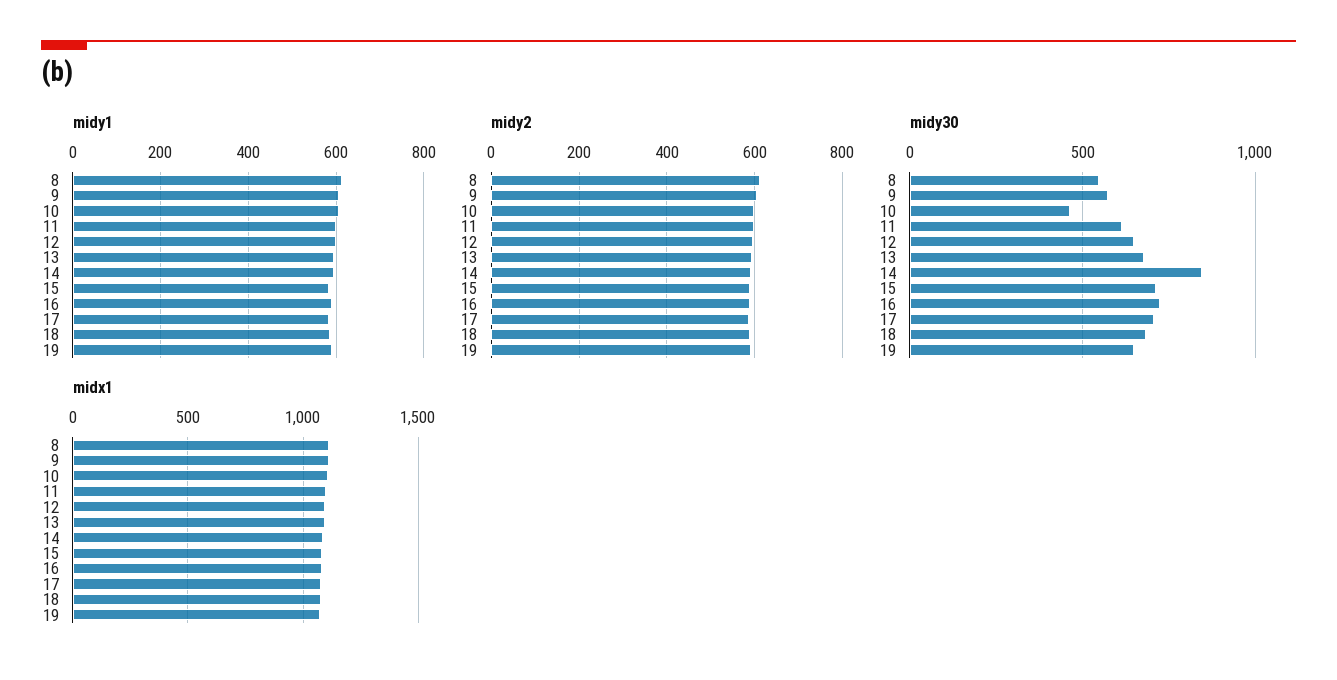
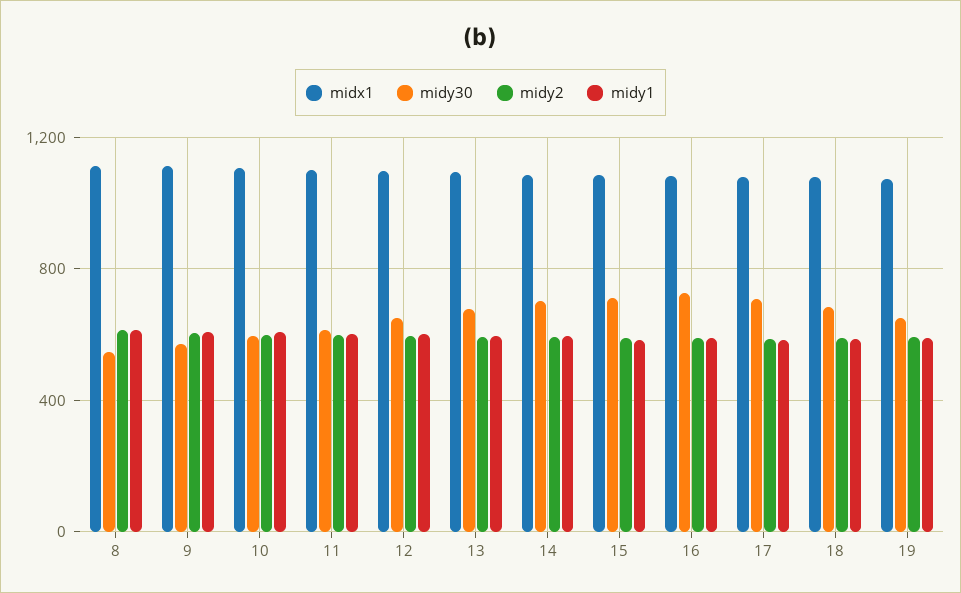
midy30, 10: 450 -> 600
midy30, 14: 850 -> 700

